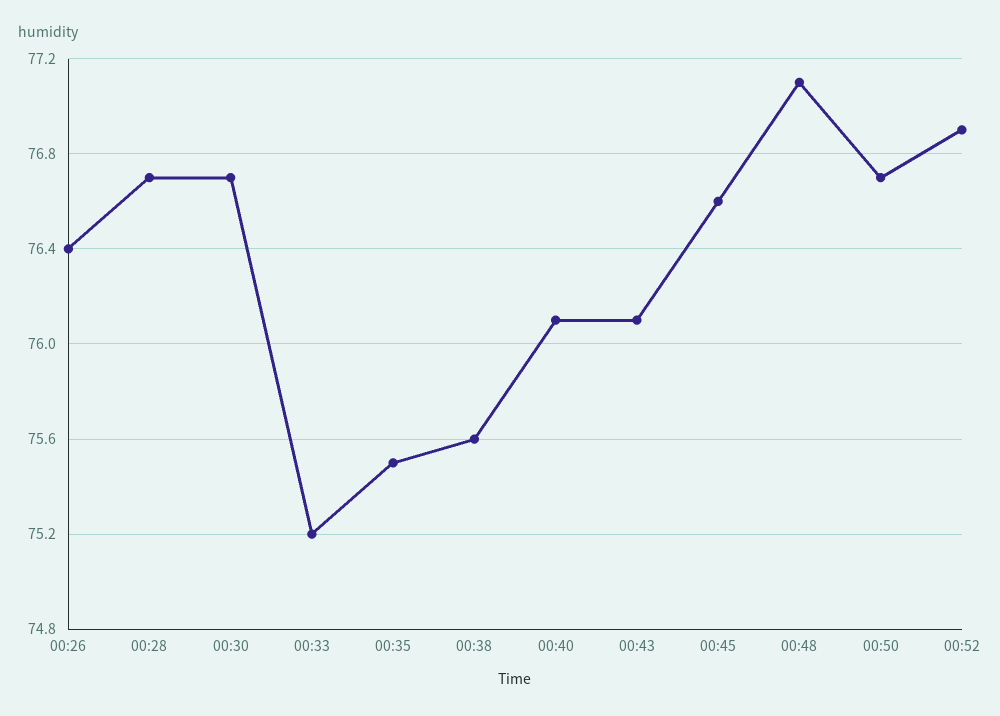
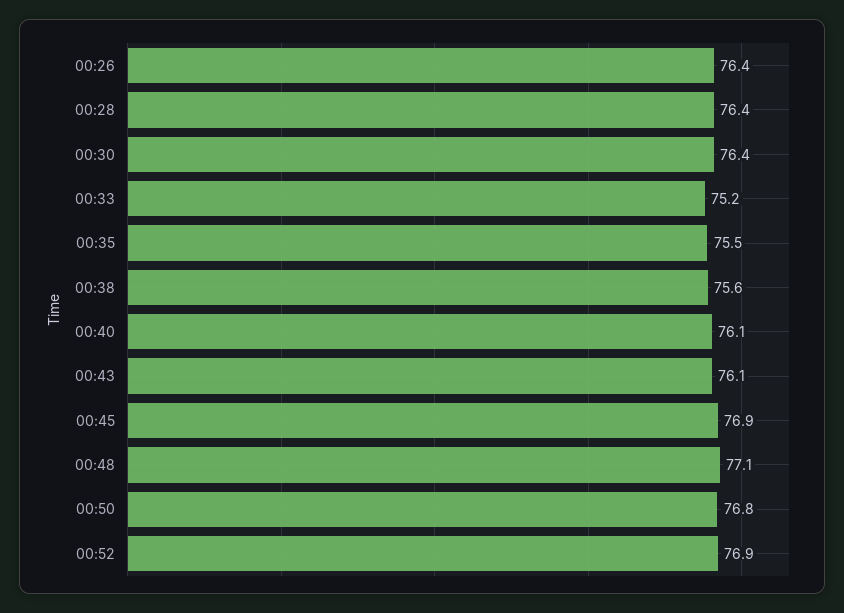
00:28: 76.7 -> 76.4
00:30: 76.7 -> 76.4
00:45: 76.6 -> 76.9
00:50: 76.7 -> 76.8

